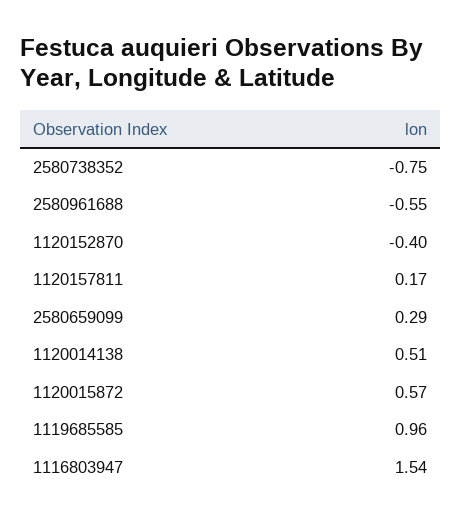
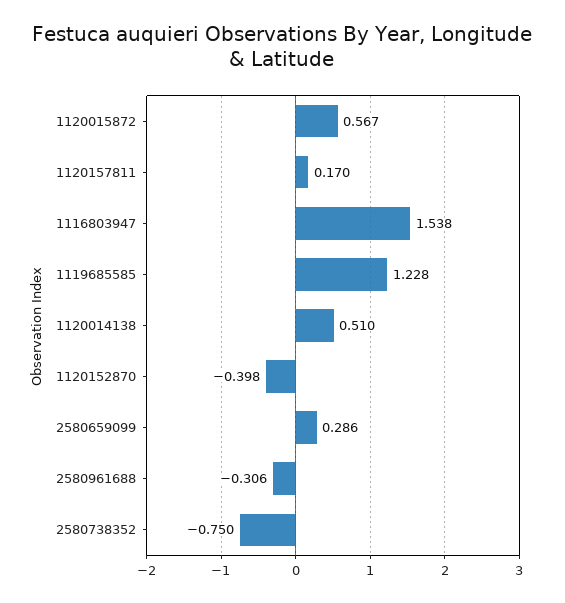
2580961688: -0.55 -> -0.306
1119685585: 0.96 -> 1.228

